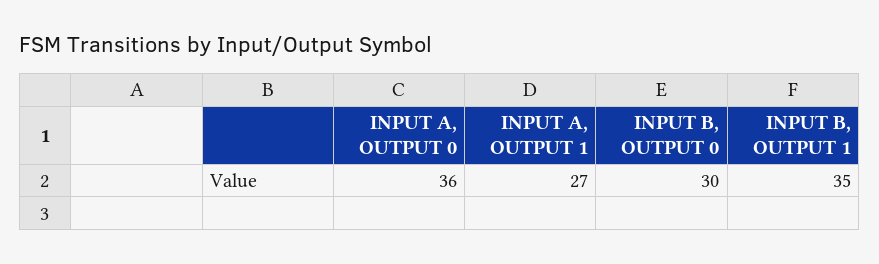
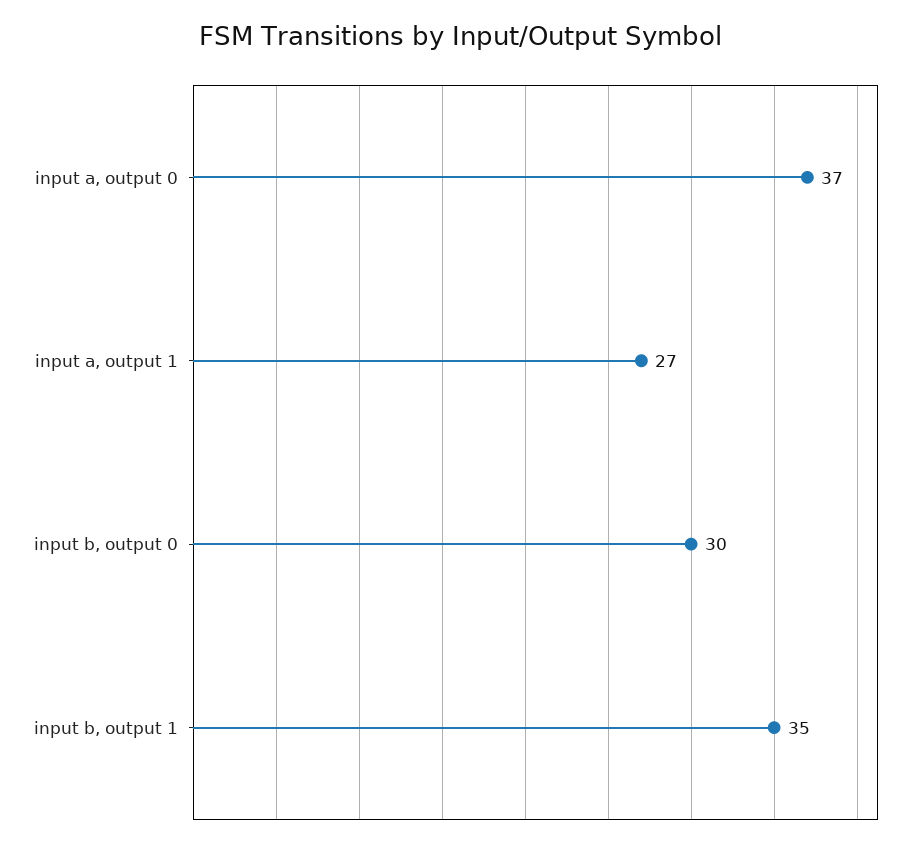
INPUT A, OUTPUT 0: 36 -> 37

